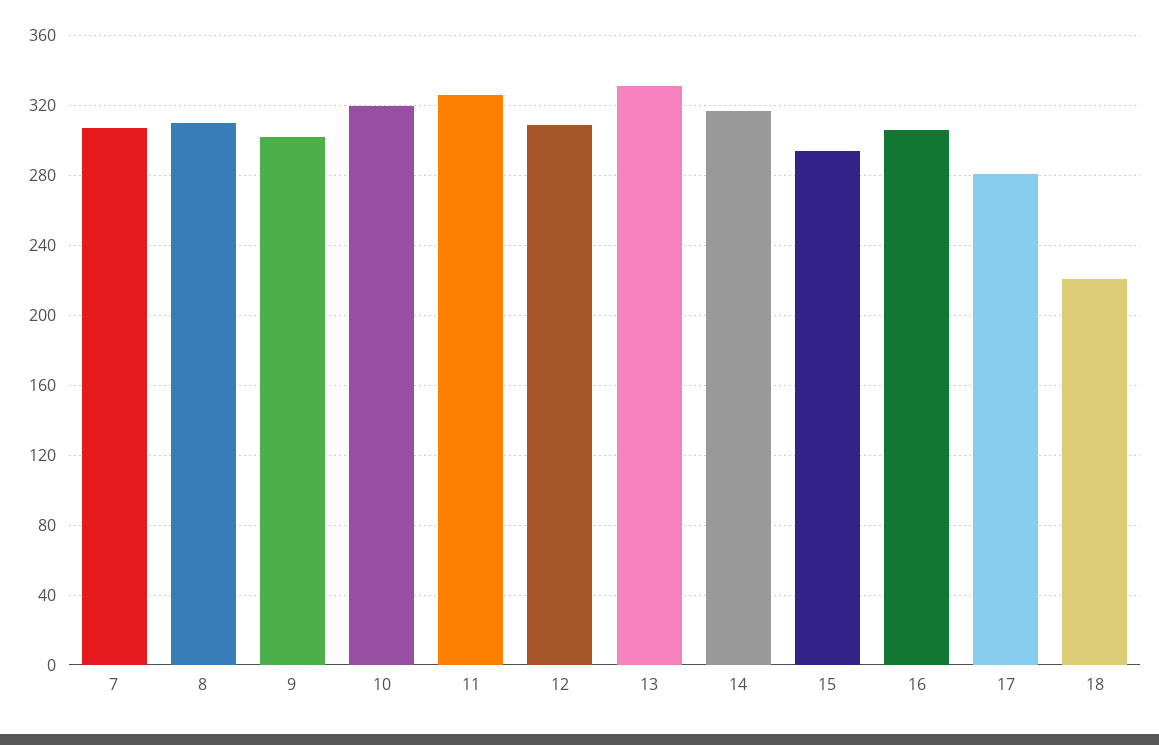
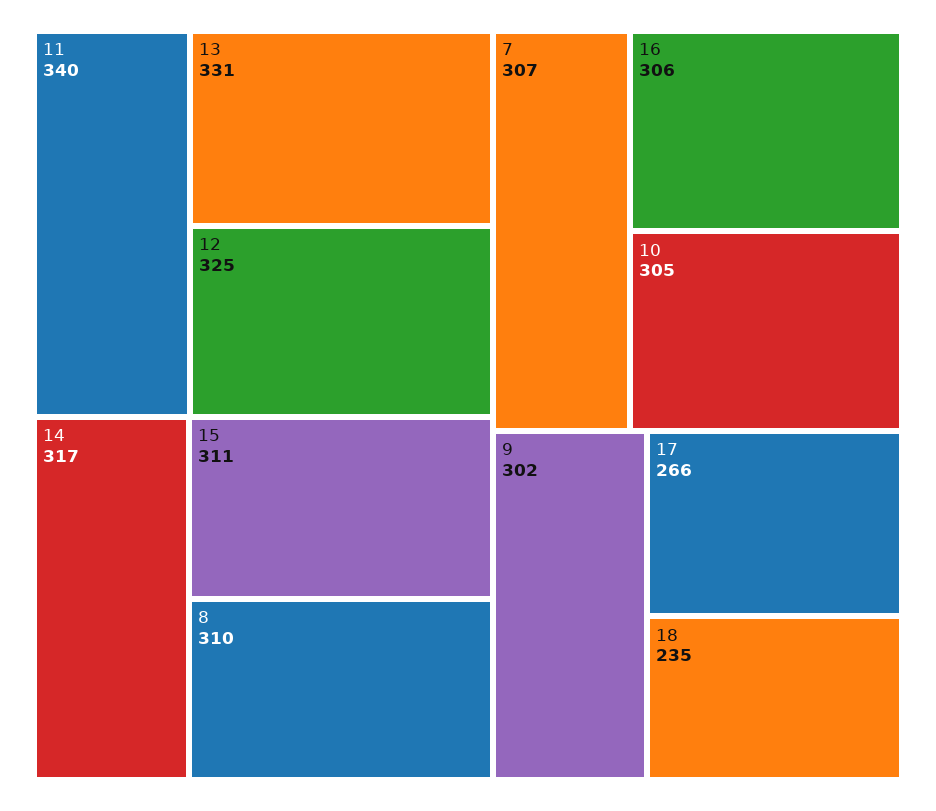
10: 320 -> 305
11: 325 -> 340
12: 310 -> 325
15: 295 -> 311
17: 280 -> 266
18: 220 -> 235

